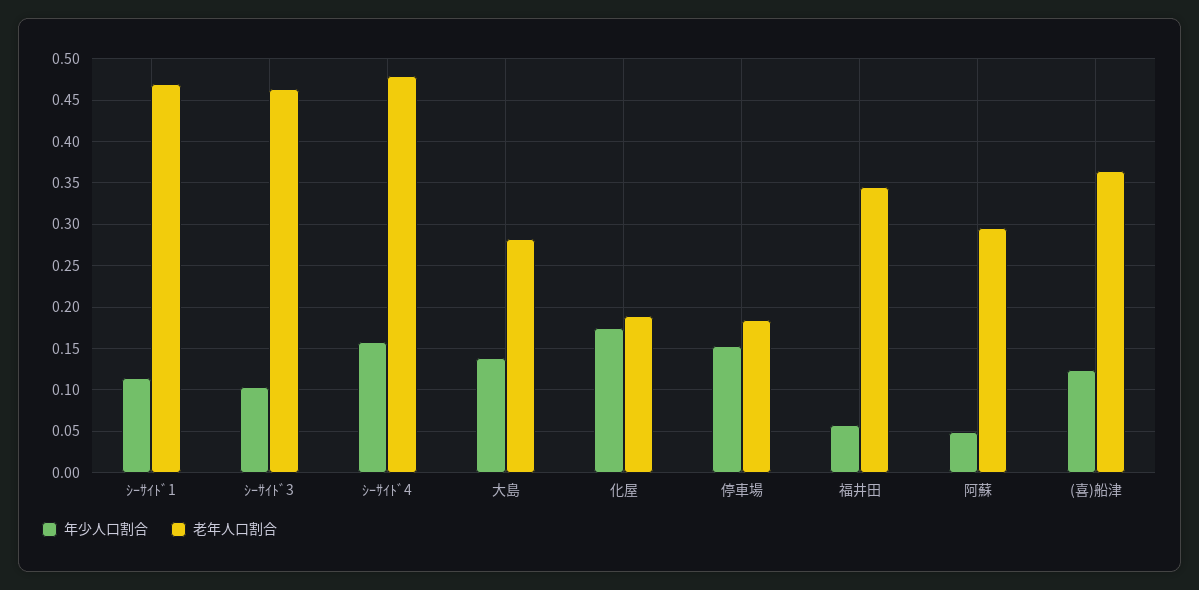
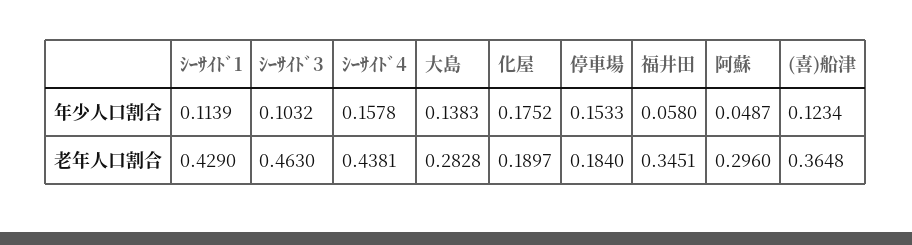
老年人口割合, ｼｰｻｲﾄﾞ1: 0.47 -> 0.429
老年人口割合, ｼｰｻｲﾄﾞ4: 0.48 -> 0.4381

